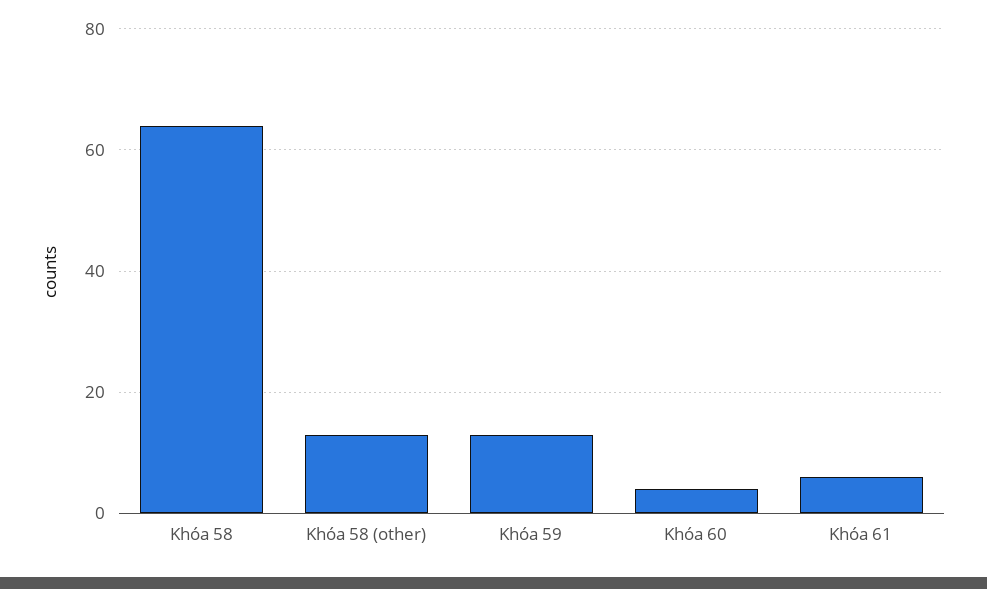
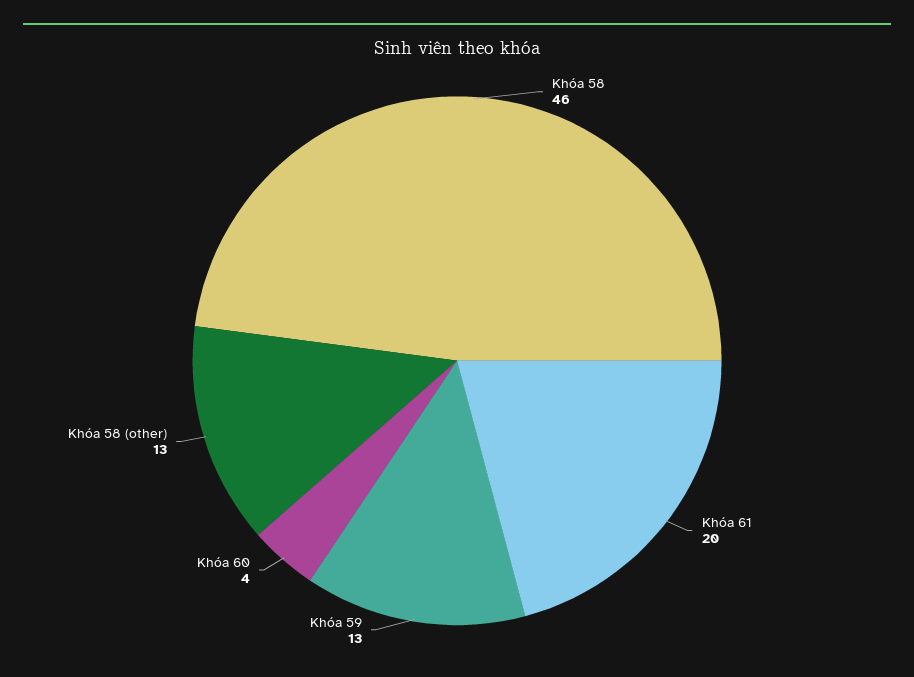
Khóa 58: 65 -> 46
Khóa 61: 5 -> 20

